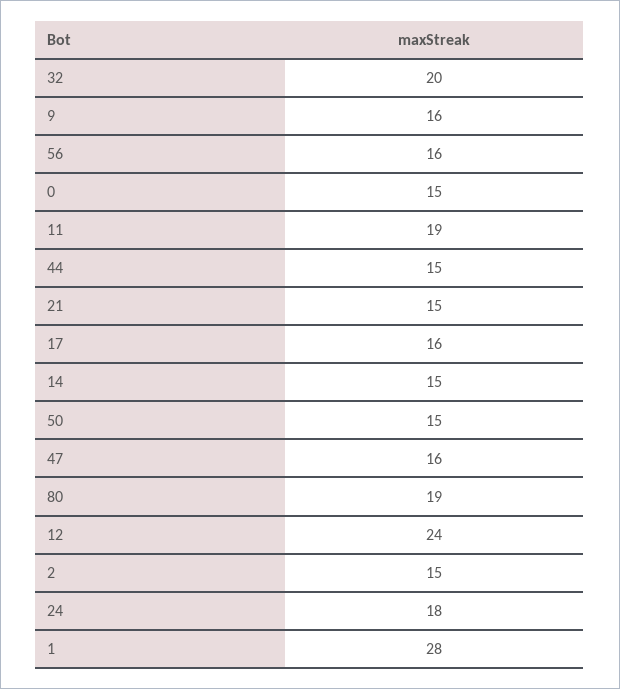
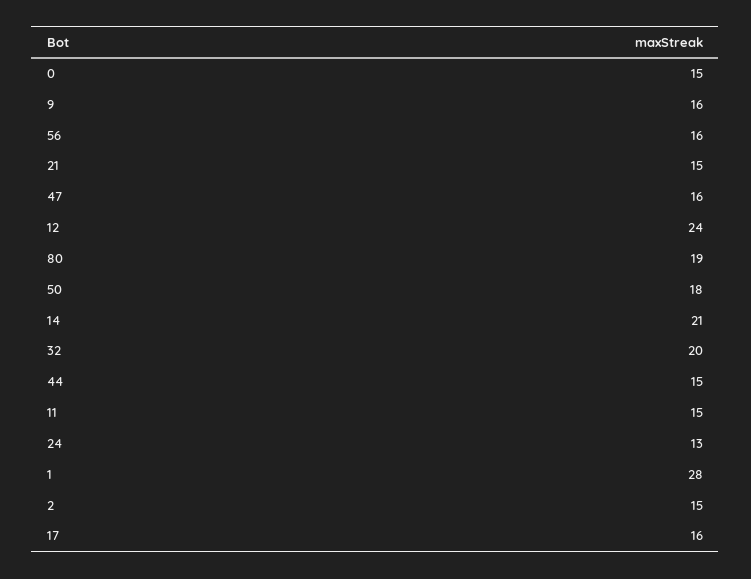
11: 19 -> 15
14: 15 -> 21
50: 15 -> 18
24: 18 -> 13

